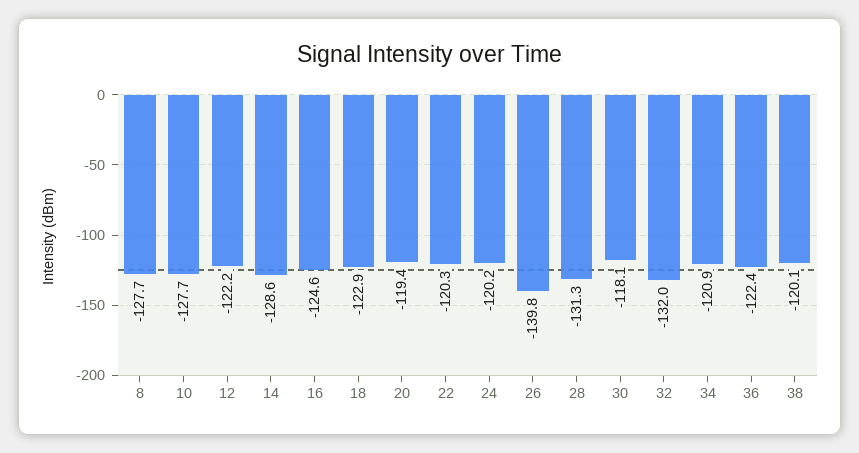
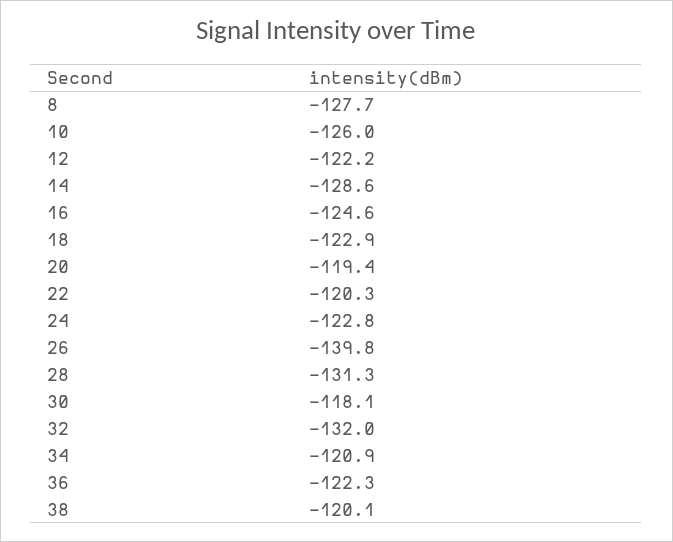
10: -127.7 -> -126
24: -120.2 -> -122.8
36: -122.4 -> -122.3

